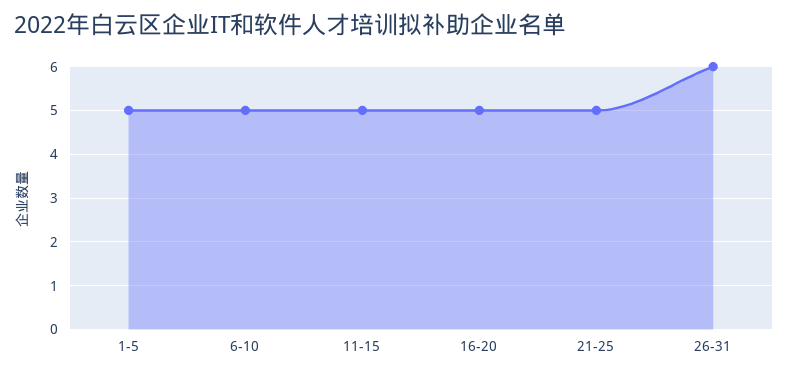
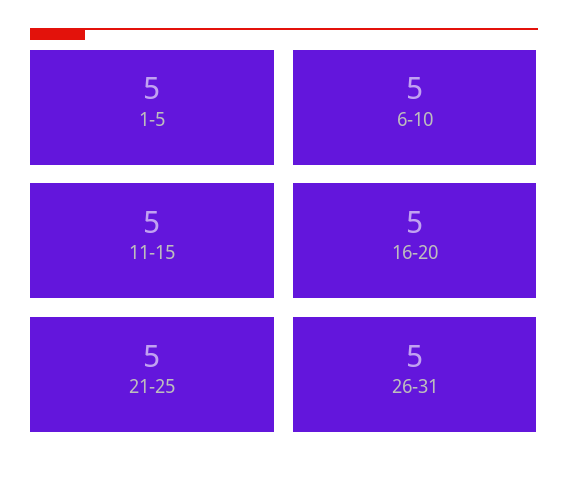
26-31: 6 -> 5

